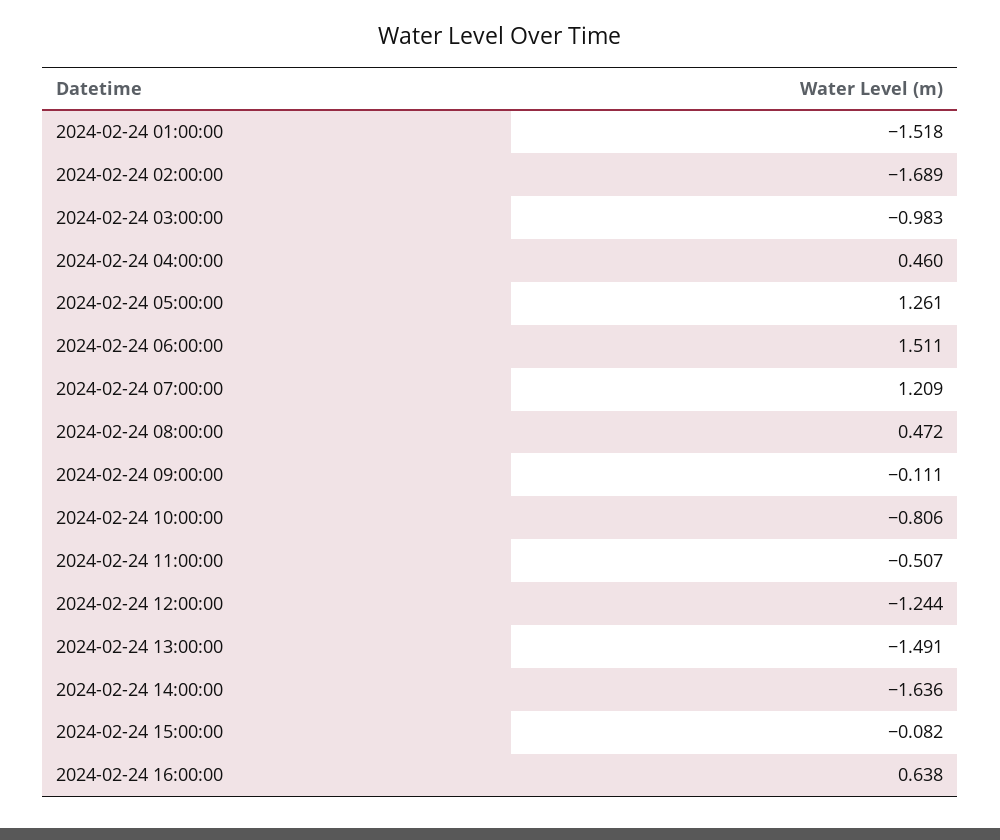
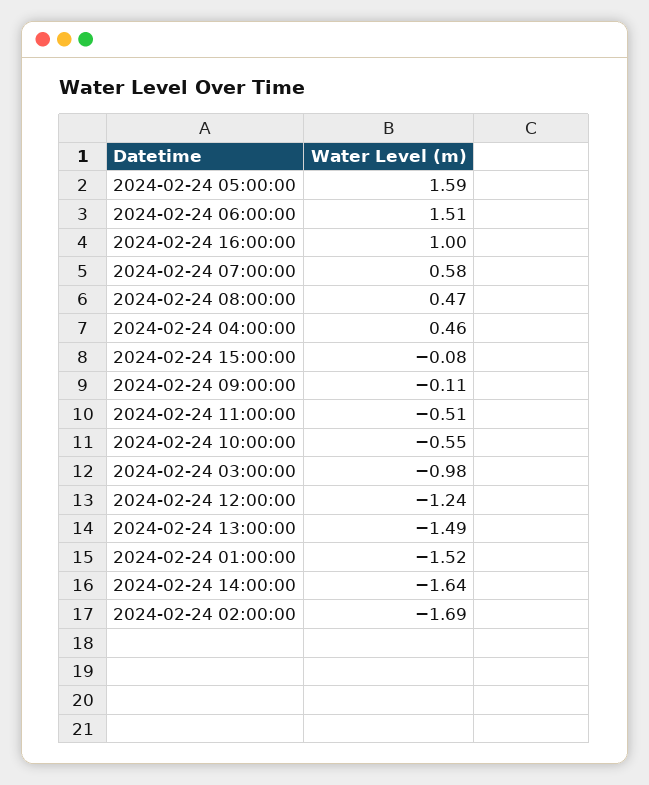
2024-02-24 05:00:00: 1.261 -> 1.59
2024-02-24 07:00:00: 1.209 -> 0.58
2024-02-24 10:00:00: -0.806 -> -0.55
2024-02-24 16:00:00: 0.638 -> 1

